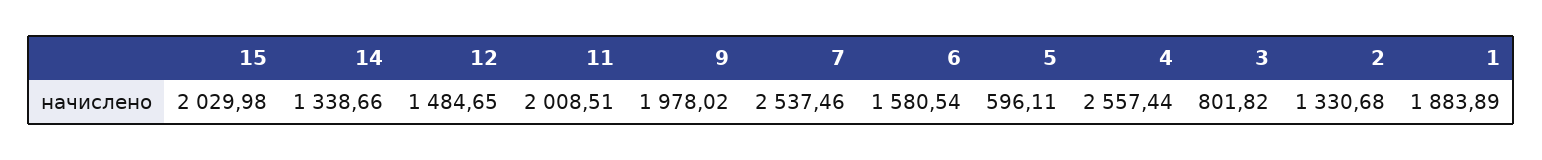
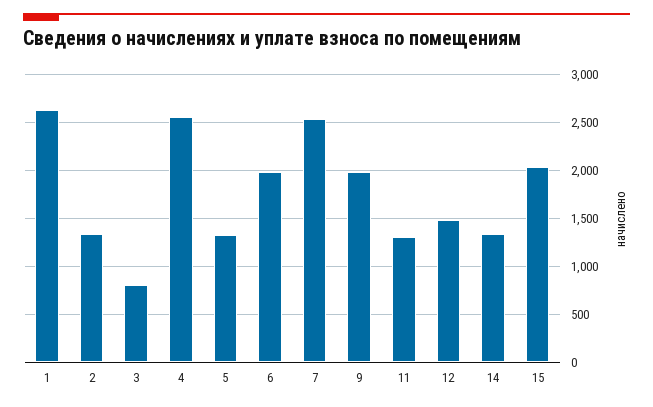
11: 2008.51 -> 1300
6: 1580.54 -> 2000
5: 596.11 -> 1300
1: 1883.89 -> 2600

